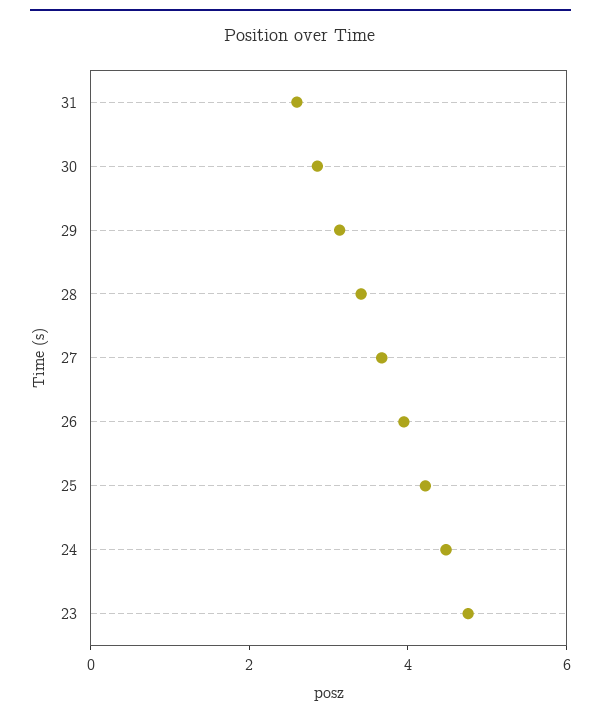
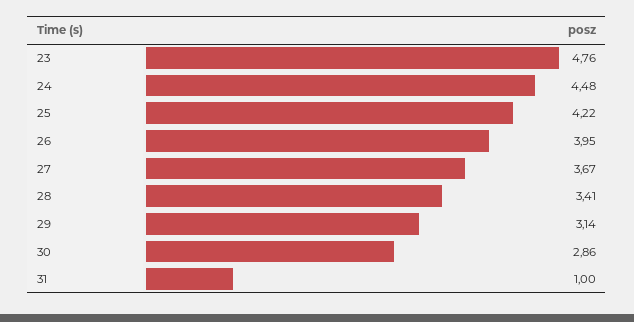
31: 2.5 -> 1

